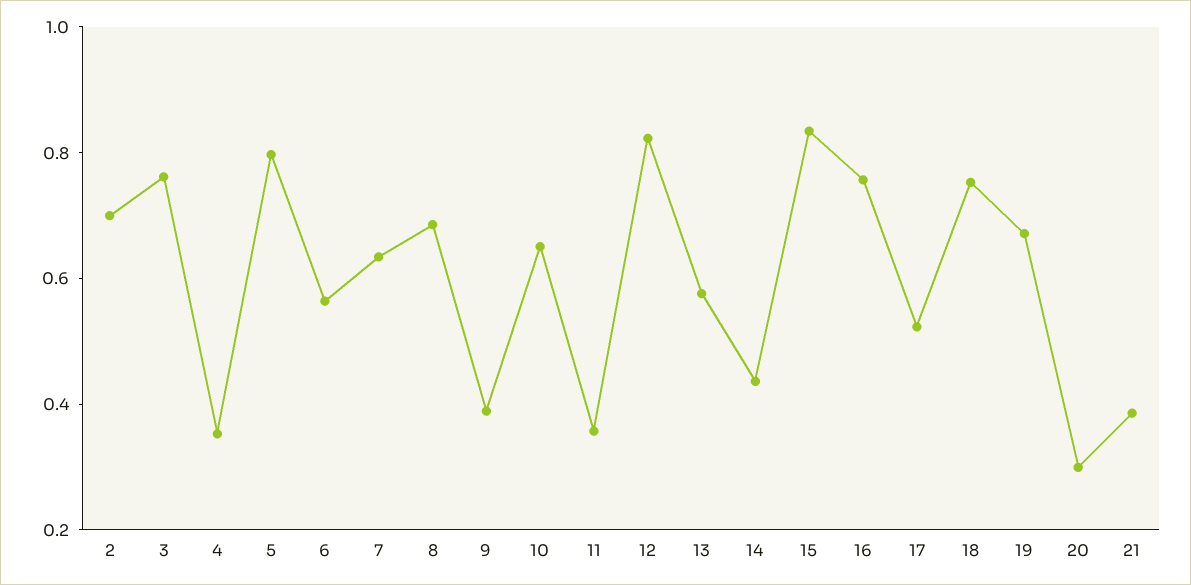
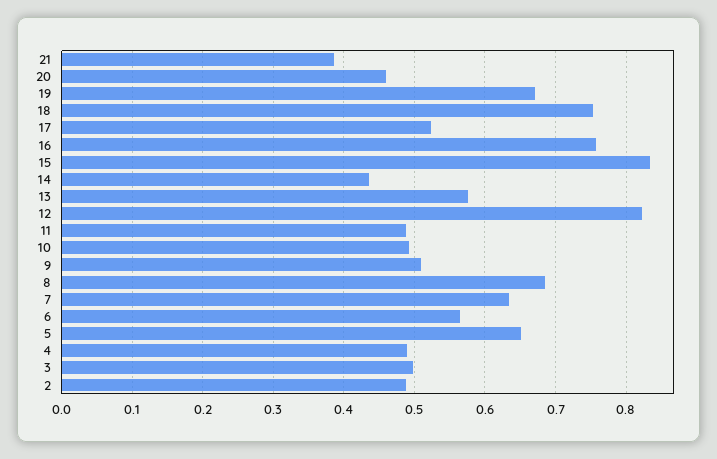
2: 0.7 -> 0.49
3: 0.75 -> 0.5
4: 0.35 -> 0.49
5: 0.8 -> 0.65
9: 0.4 -> 0.51
10: 0.65 -> 0.49
11: 0.35 -> 0.49
20: 0.3 -> 0.46

